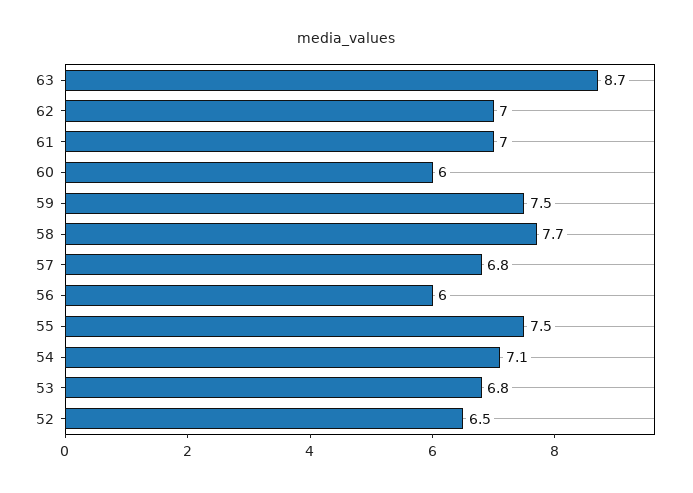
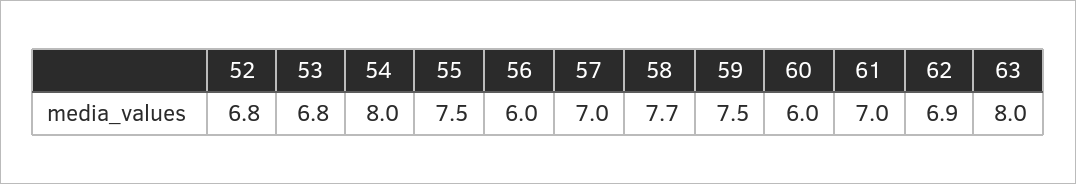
63: 8.7 -> 8
62: 7 -> 6.9
57: 6.8 -> 7
54: 7.1 -> 8
52: 6.5 -> 6.8

